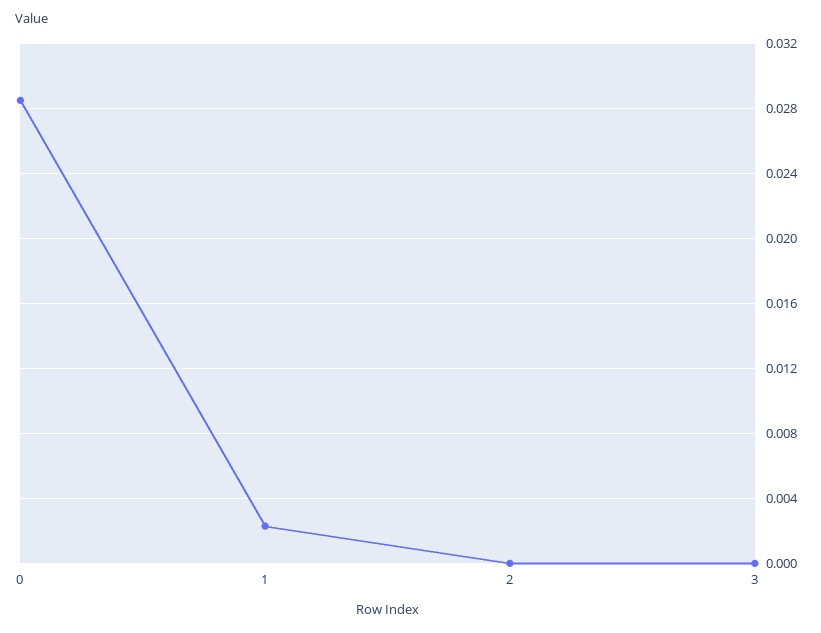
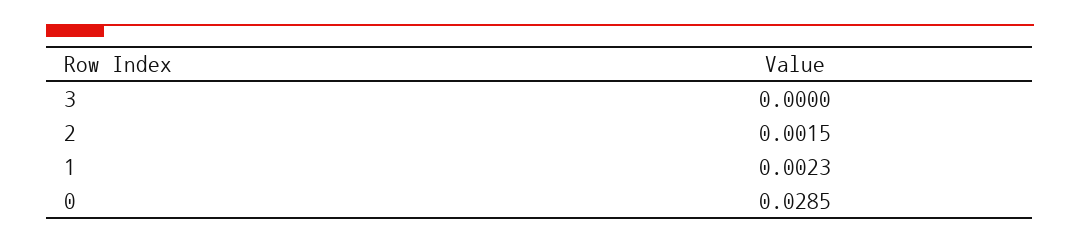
2: 0 -> 0.0015

